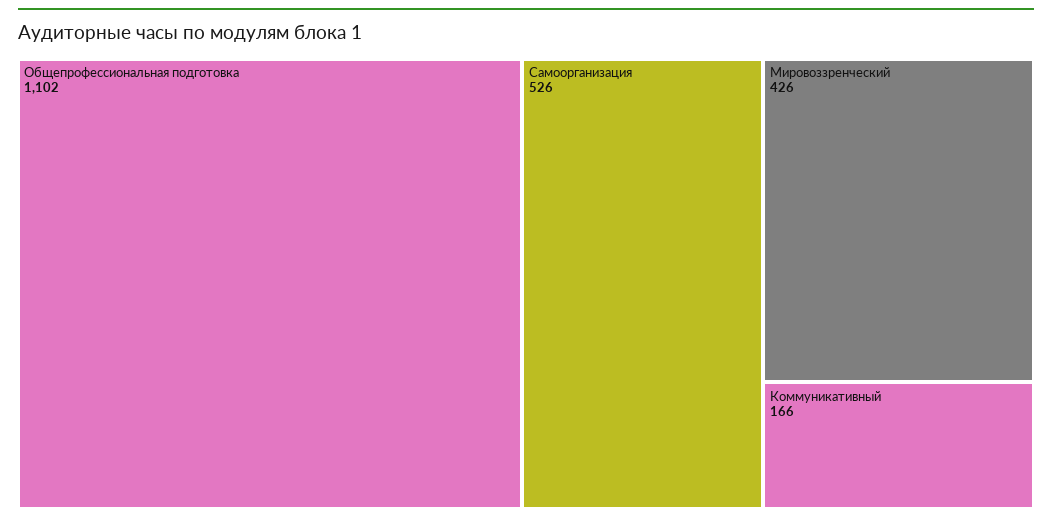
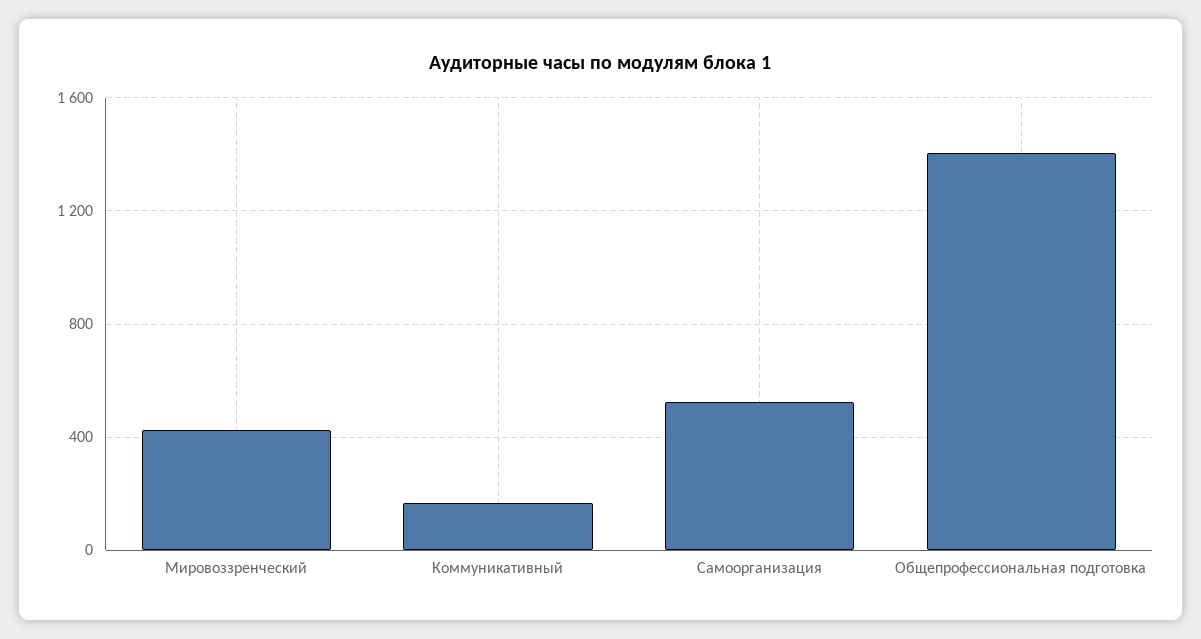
Общепрофессиональная подготовка: 1102 -> 1400

